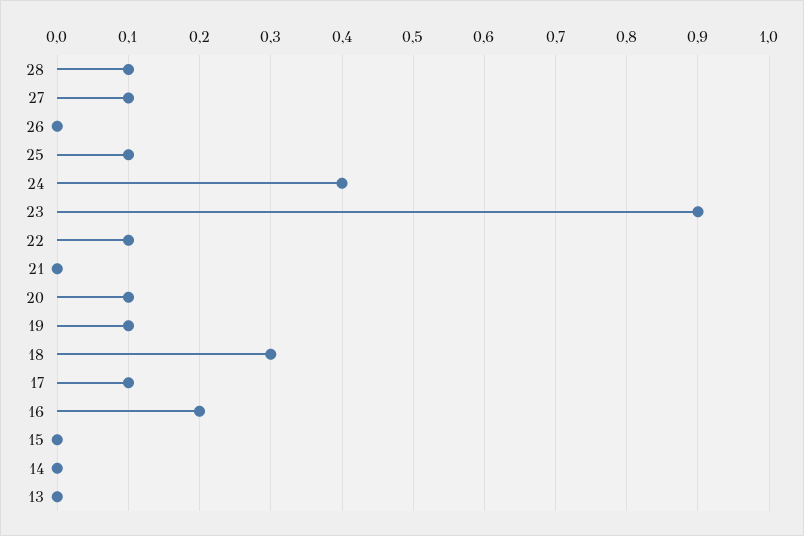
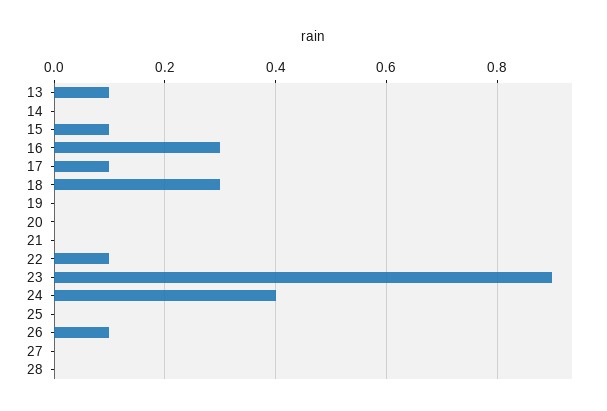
28: 0.1 -> 0
27: 0.1 -> 0
26: 0 -> 0.1
25: 0.1 -> 0
20: 0.1 -> 0
19: 0.1 -> 0
16: 0.2 -> 0.3
15: 0 -> 0.1
13: 0 -> 0.1

